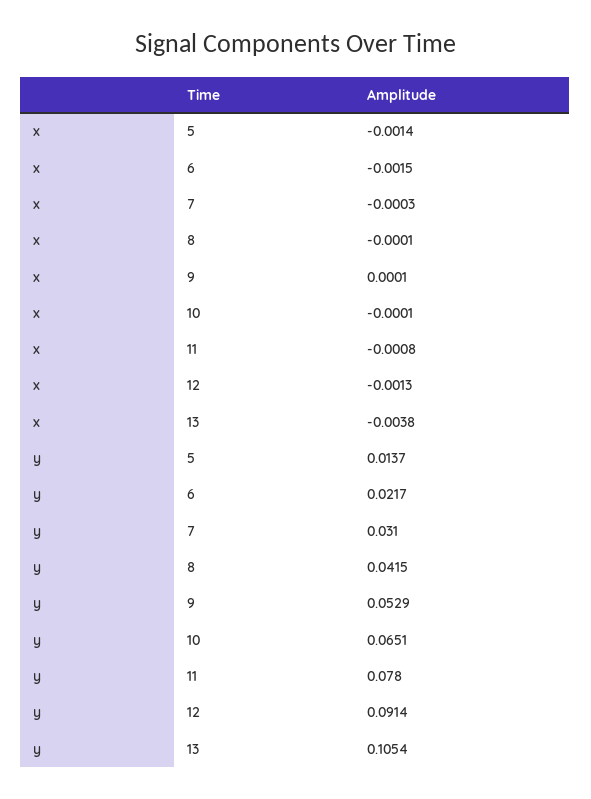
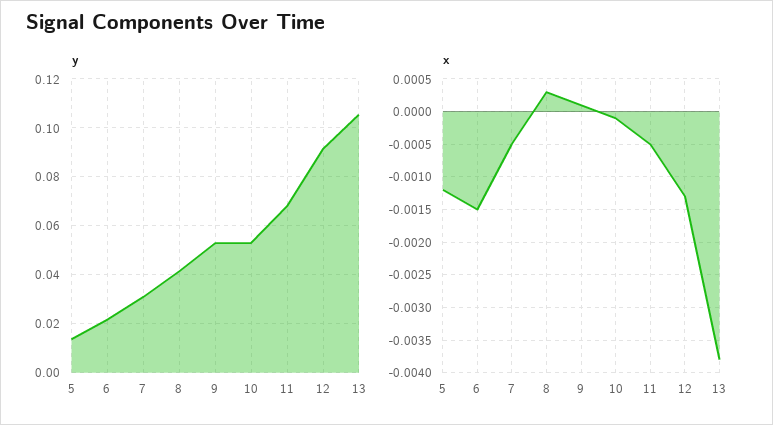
x, 5: -0.0014 -> -0.0012
x, 7: -0.0003 -> -0.0005
x, 8: -0.0001 -> 0.0003
x, 11: -0.0008 -> -0.0005
y, 10: 0.0651 -> 0.0525
y, 11: 0.078 -> 0.0675

